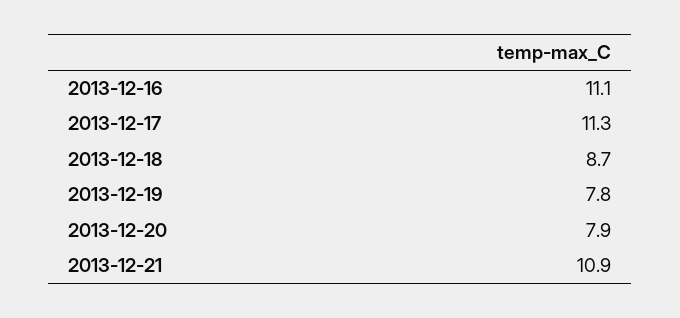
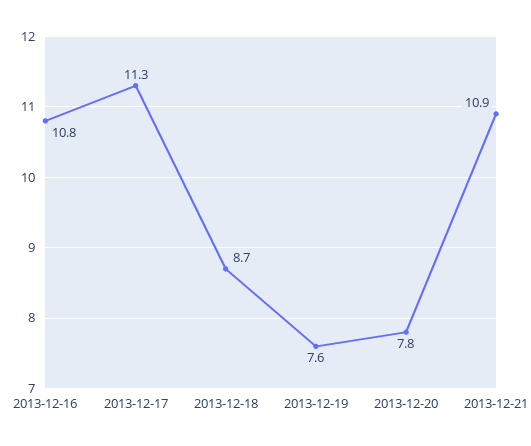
2013-12-16: 11.1 -> 10.8
2013-12-19: 7.8 -> 7.6
2013-12-20: 7.9 -> 7.8

